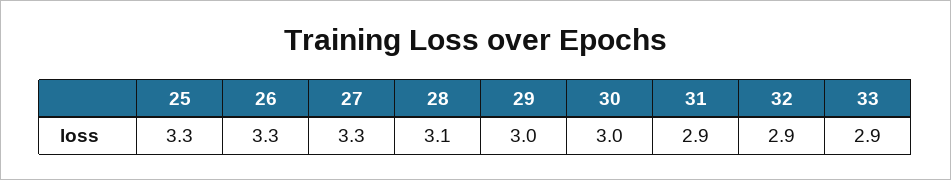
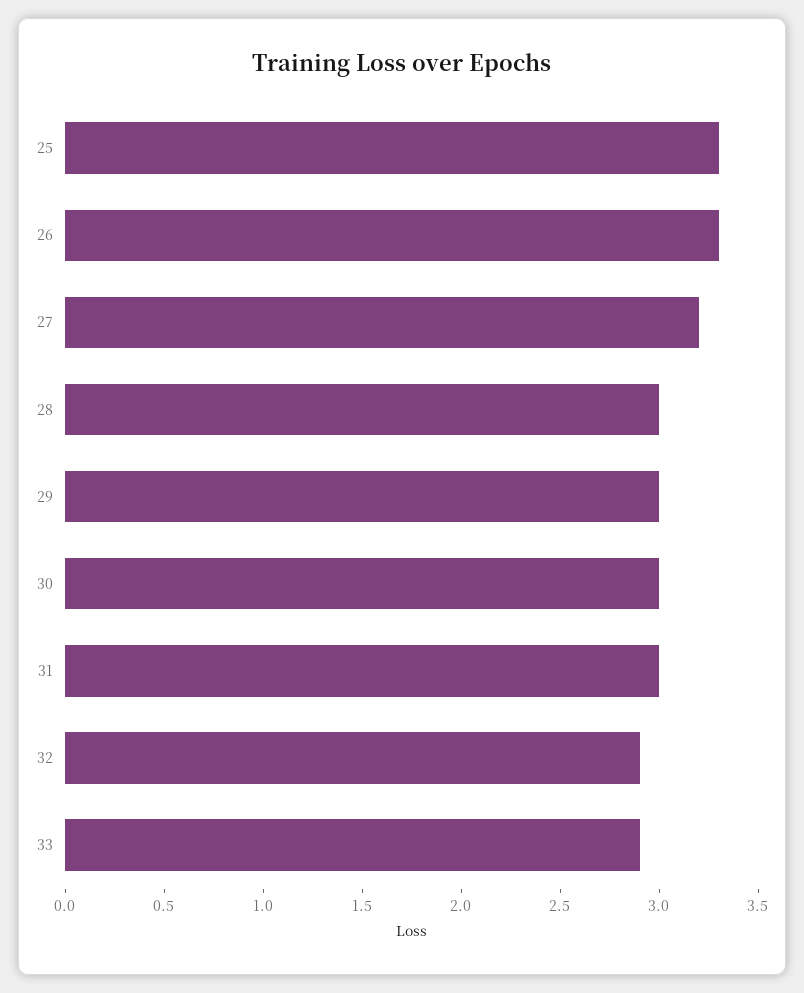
27: 3.3 -> 3.2
28: 3.1 -> 3
31: 2.9 -> 3

